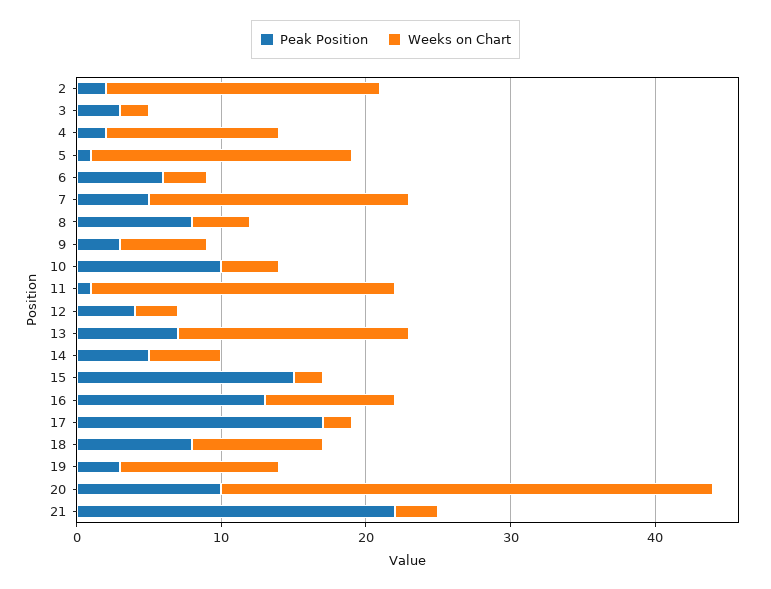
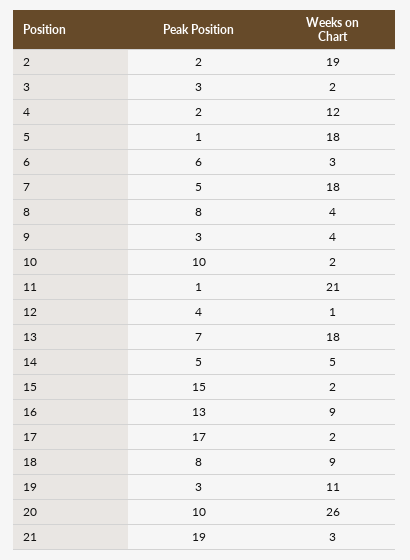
Weeks on Chart, 9: 6 -> 4
Weeks on Chart, 10: 4 -> 2
Weeks on Chart, 12: 3 -> 1
Weeks on Chart, 13: 16 -> 18
Weeks on Chart, 20: 34 -> 26
Peak Position, 21: 22 -> 19

